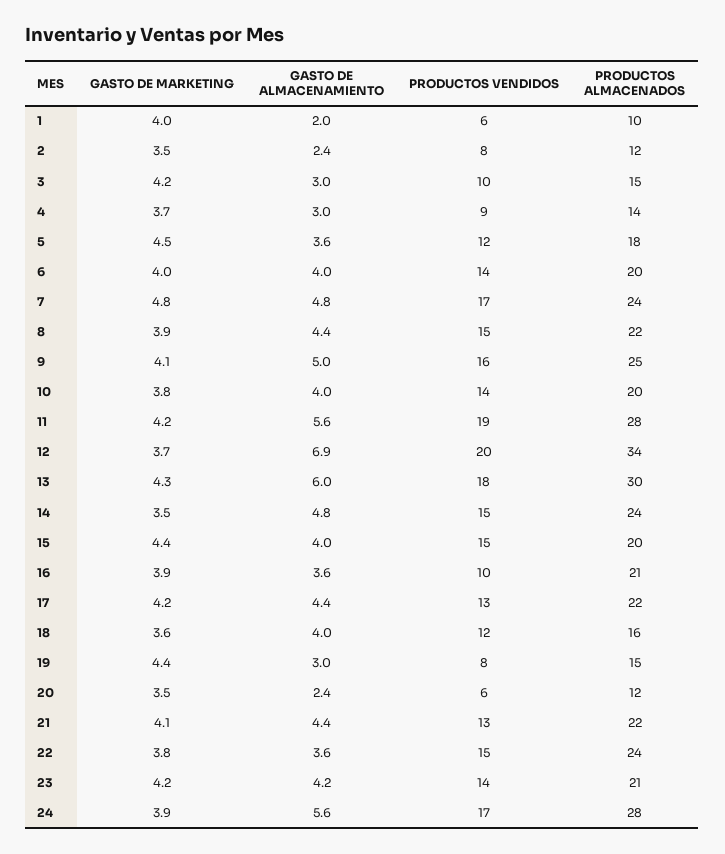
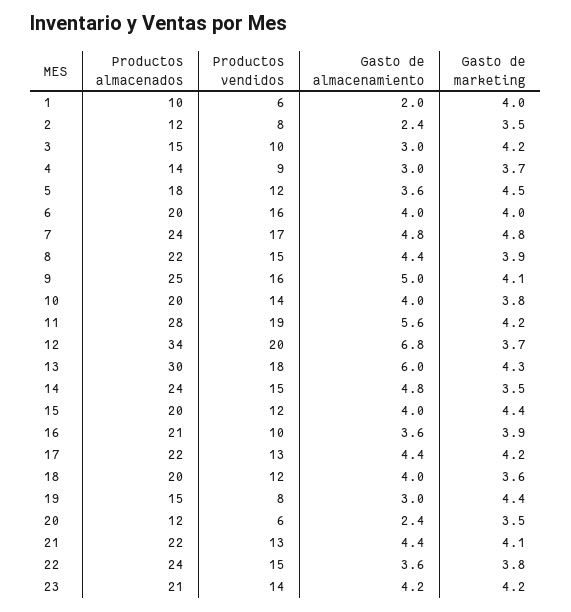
PRODUCTOS VENDIDOS, 6: 14 -> 16
GASTO DE ALMACENAMIENTO, 12: 6.9 -> 6.8
PRODUCTOS VENDIDOS, 15: 15 -> 12
PRODUCTOS ALMACENADOS, 18: 16 -> 20
GASTO DE MARKETING, 24: 3.9 -> none
GASTO DE ALMACENAMIENTO, 24: 5.6 -> none
PRODUCTOS VENDIDOS, 24: 17 -> none
PRODUCTOS ALMACENADOS, 24: 28 -> none

